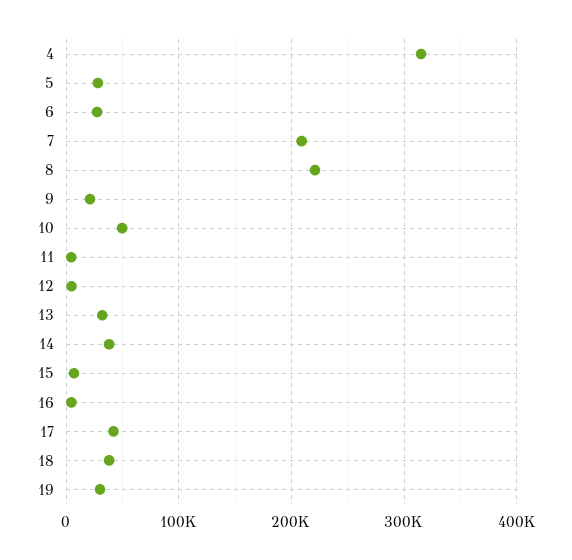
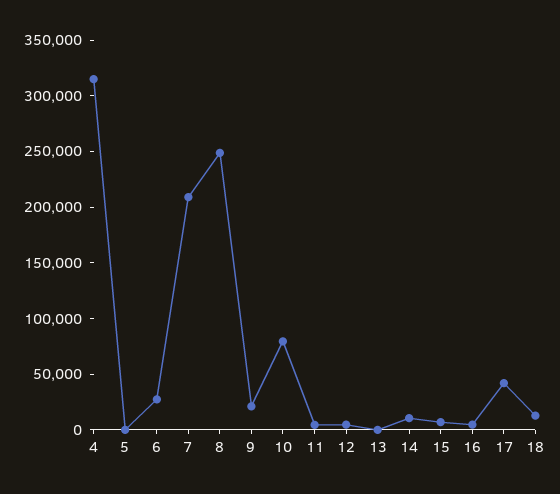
5: 30000 -> 0
8: 220000 -> 250000
10: 50000 -> 80000
13: 30000 -> 0
14: 40000 -> 10000
18: 40000 -> 10000
19: 30000 -> none

